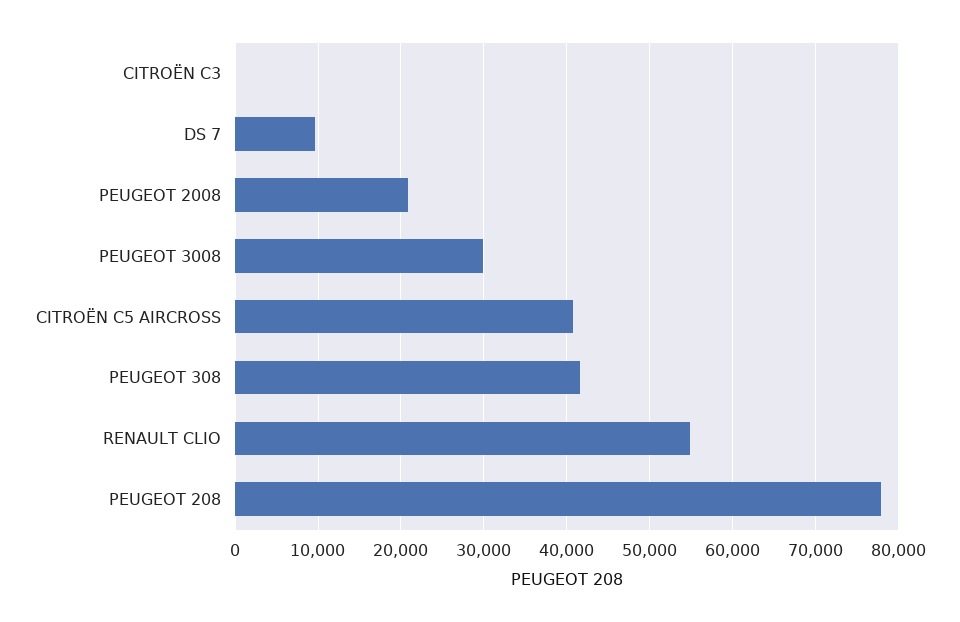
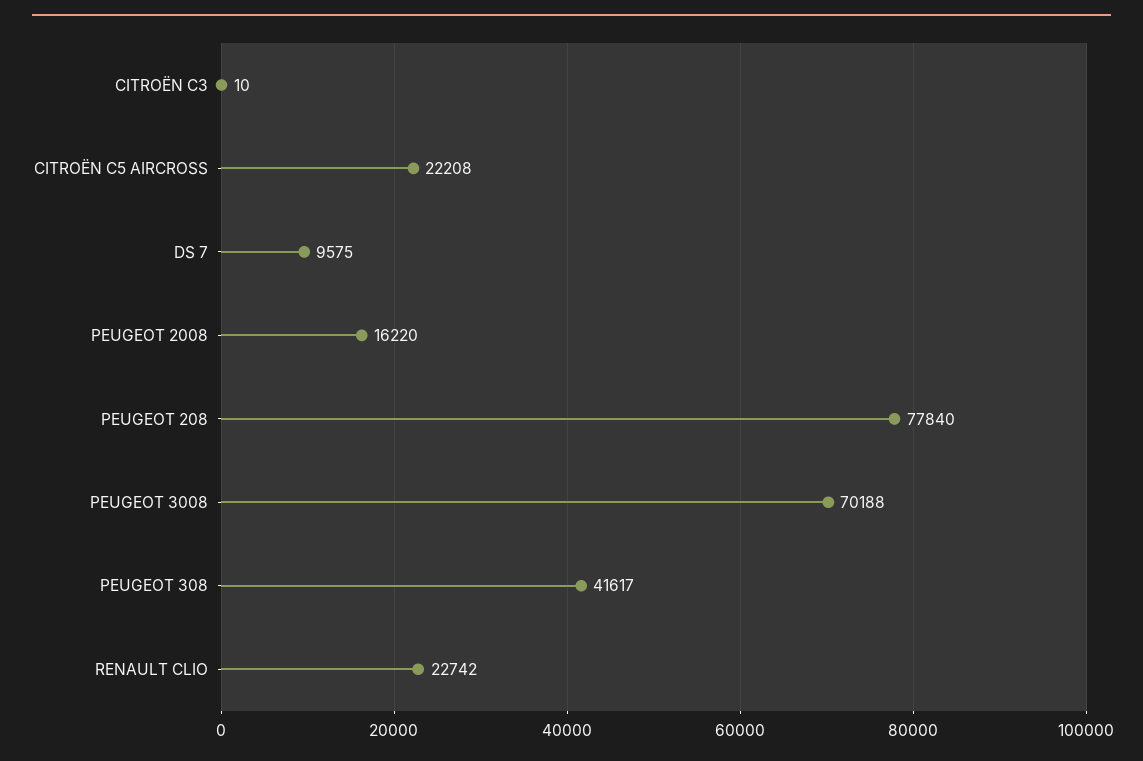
PEUGEOT 2008: 21000 -> 16220
PEUGEOT 3008: 30000 -> 70188
CITROËN C5 AIRCROSS: 41000 -> 22208
RENAULT CLIO: 55000 -> 22742

